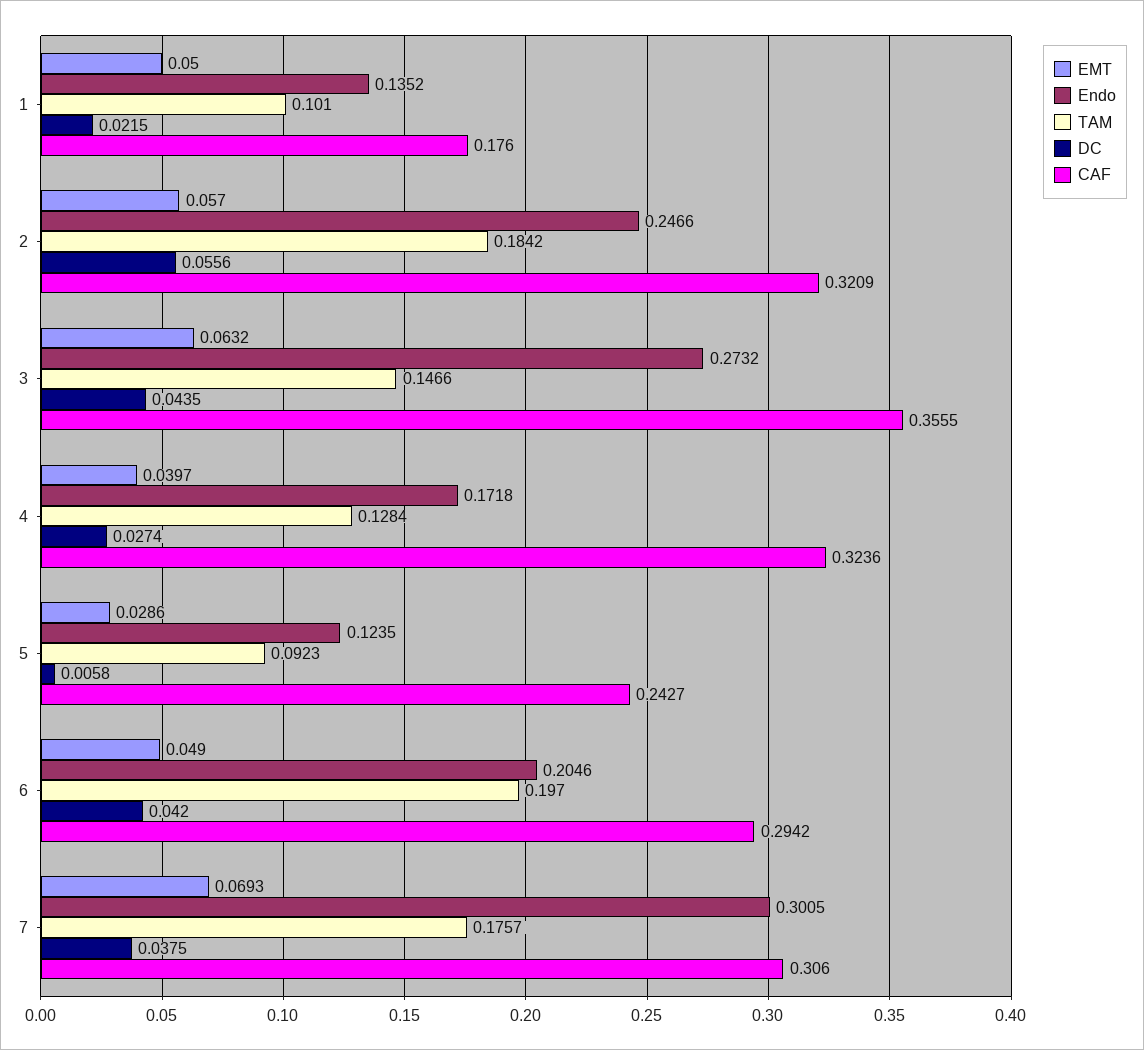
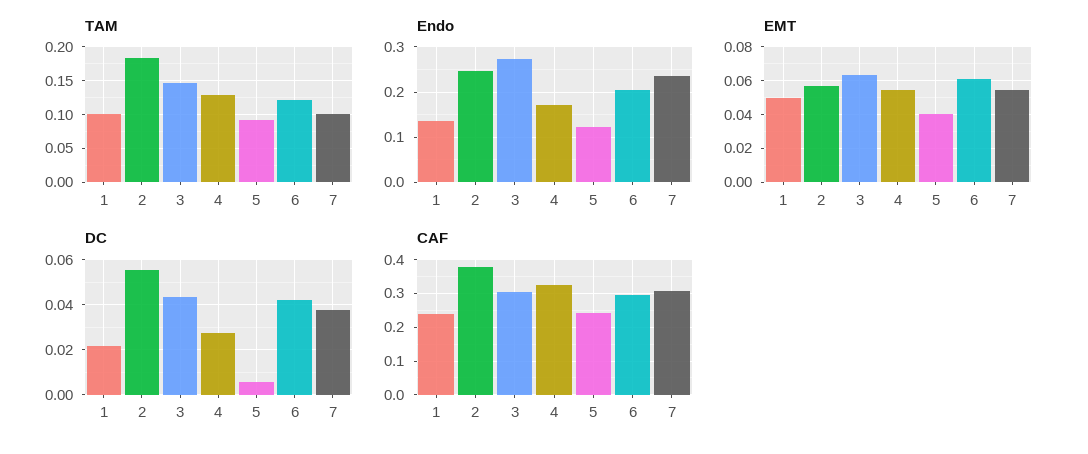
CAF, 1: 0.176 -> 0.24
CAF, 2: 0.3209 -> 0.38
CAF, 3: 0.3555 -> 0.3
EMT, 4: 0.0397 -> 0.055
EMT, 5: 0.0286 -> 0.04
EMT, 6: 0.049 -> 0.06
TAM, 6: 0.197 -> 0.12
EMT, 7: 0.0693 -> 0.055
Endo, 7: 0.3005 -> 0.24
TAM, 7: 0.1757 -> 0.1

